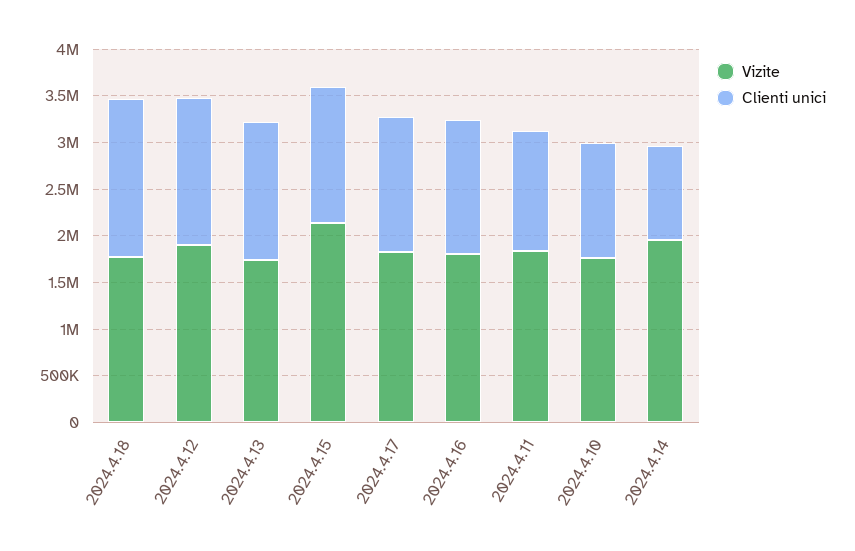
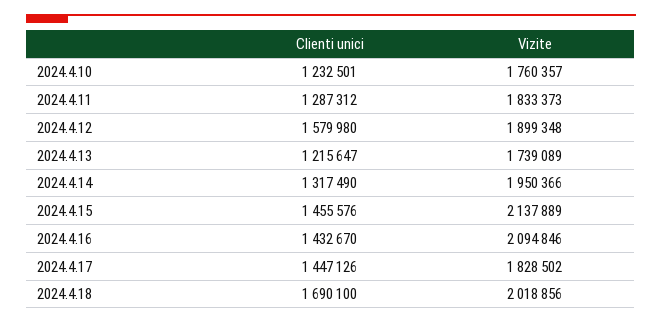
Vizite, 2024.4.18: 1800000 -> 2018856
Clienti unici, 2024.4.13: 1500000 -> 1215647
Vizite, 2024.4.16: 1800000 -> 2094846
Clienti unici, 2024.4.14: 1000000 -> 1317490

